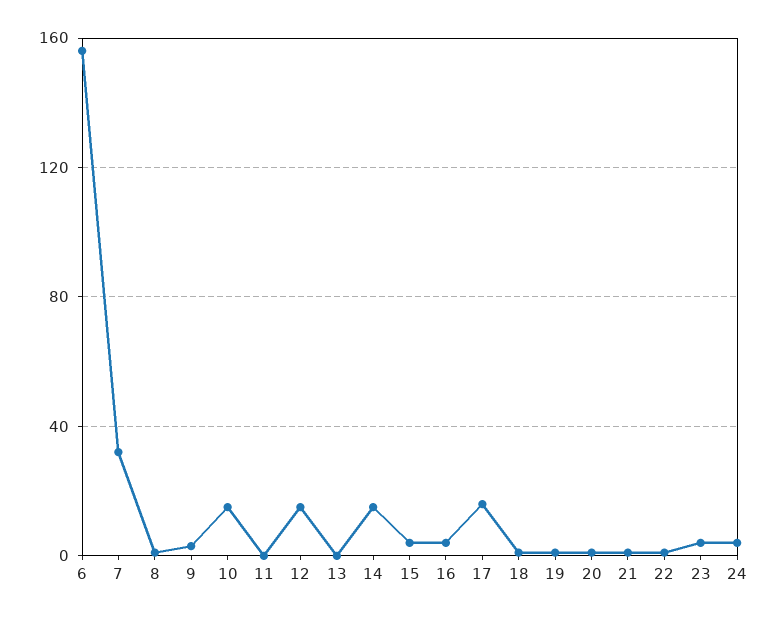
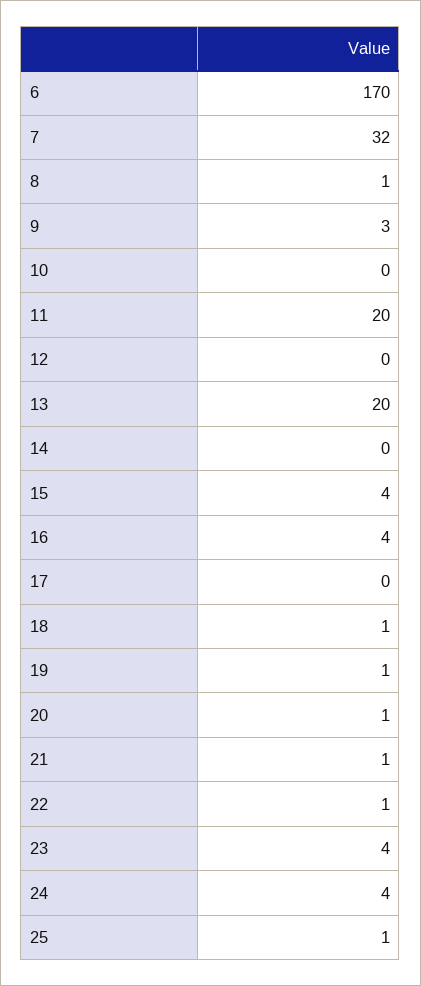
6: 155 -> 170
10: 15 -> 0
11: 0 -> 20
12: 15 -> 0
13: 0 -> 20
14: 15 -> 0
17: 15 -> 0
25: none -> 1

